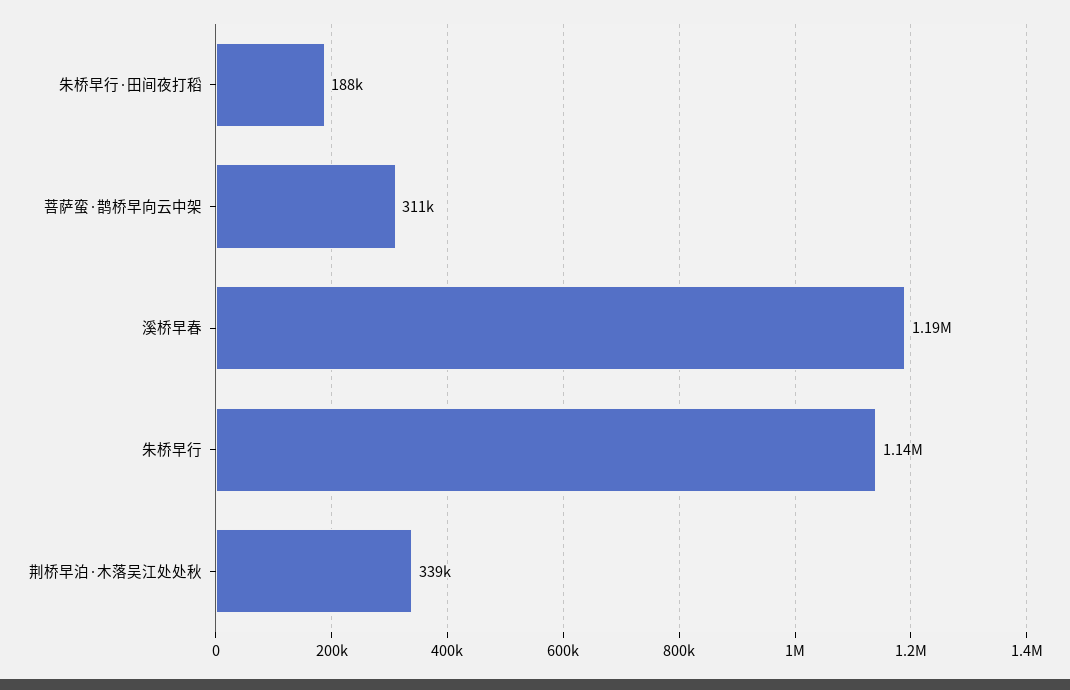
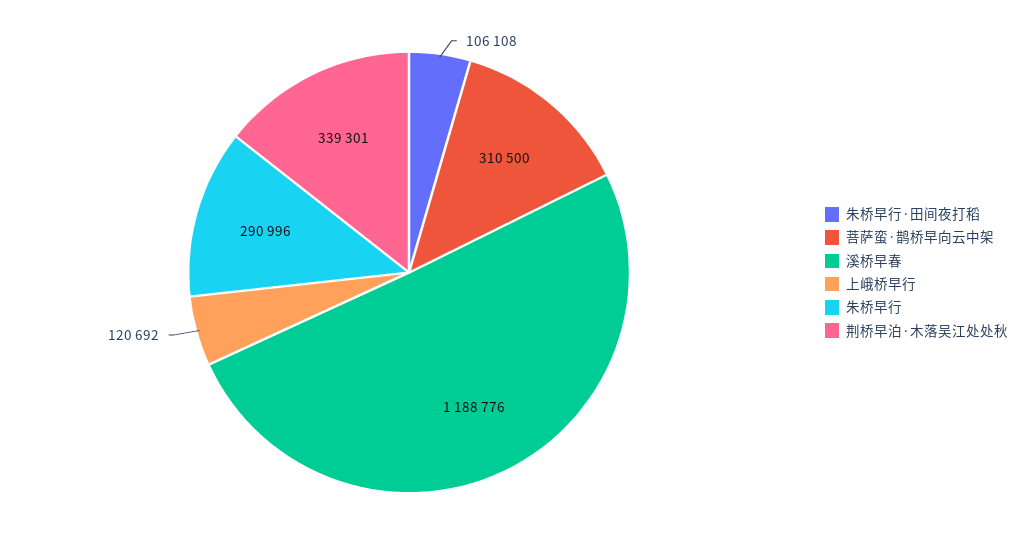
朱桥早行·田间夜打稻: 188000 -> 106108
朱桥早行: 1140000 -> 290996
上峨桥早行: none -> 120692

